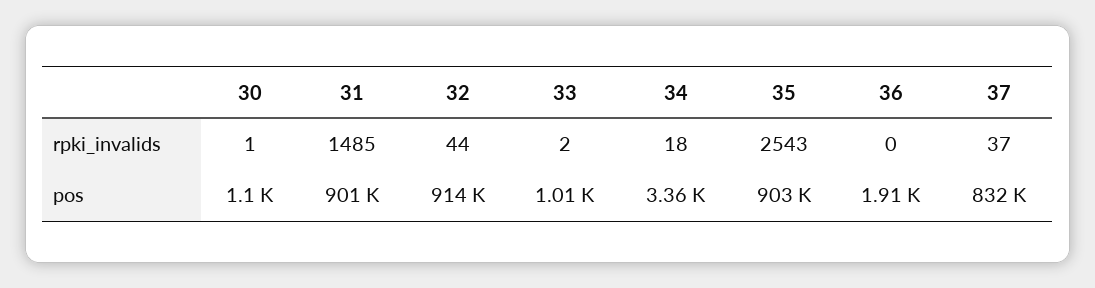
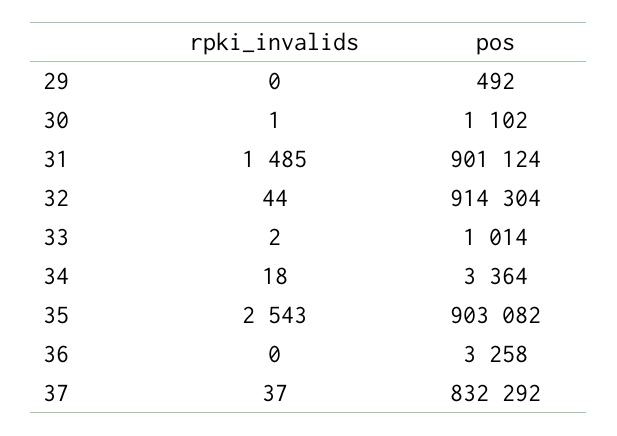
36, pos: 1910 -> 3258
29, rpki_invalids: none -> 0
29, pos: none -> 492

